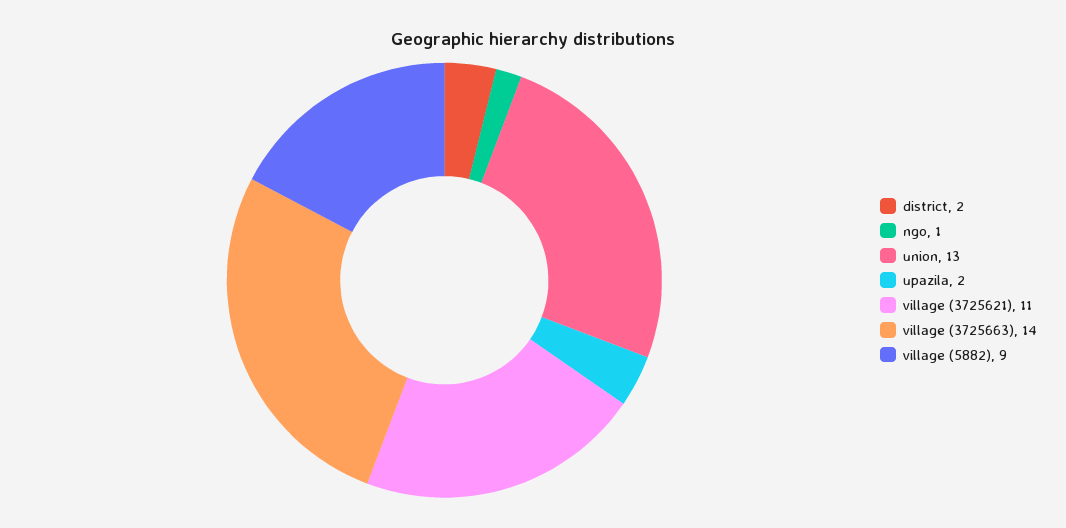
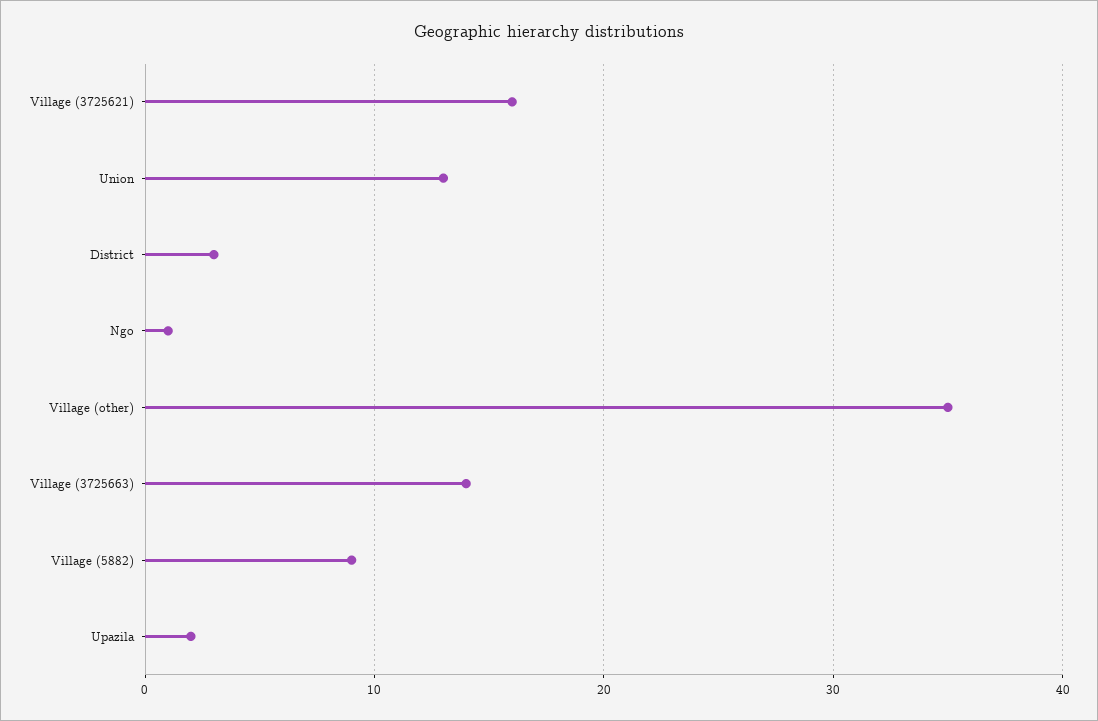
district: 2 -> 3
village (3725621): 11 -> 16
Village (other): none -> 35

